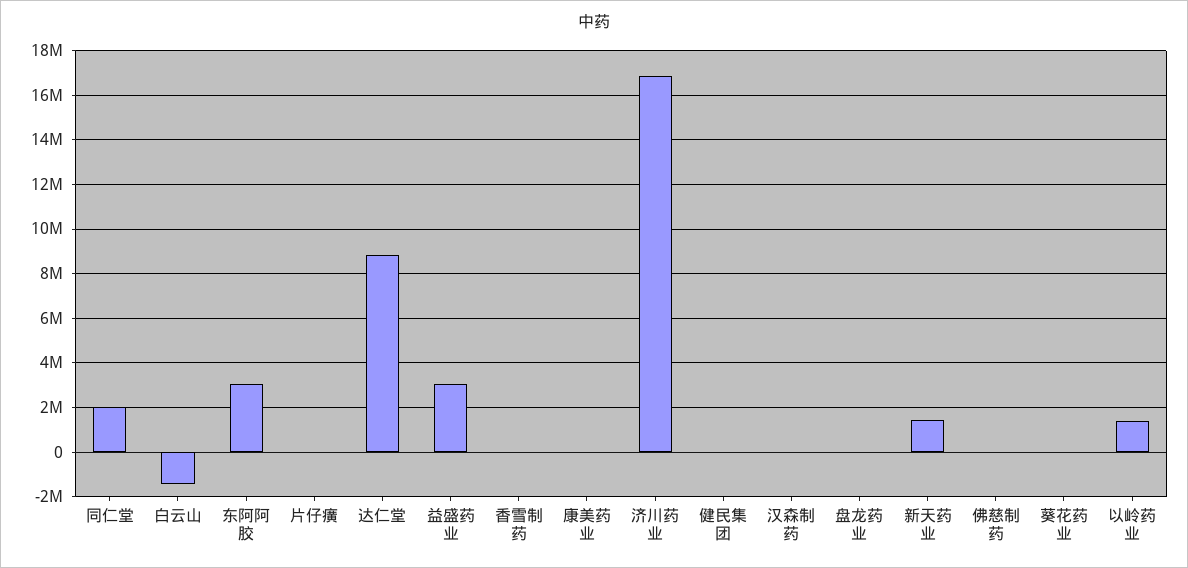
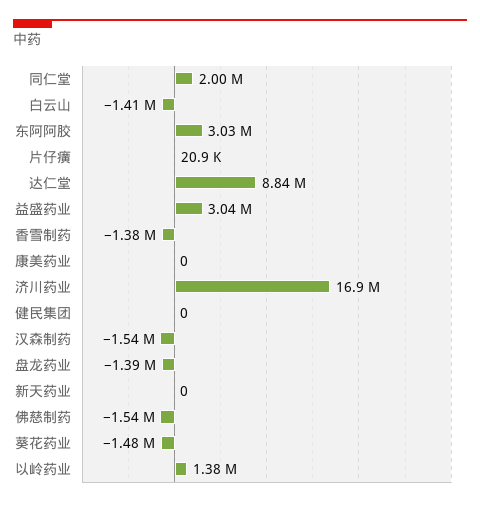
香雪制药: 0 -> -1380000
汉森制药: 0 -> -1540000
盘龙药业: 0 -> -1390000
新天药业: 1500000 -> 0
佛慈制药: 0 -> -1540000
葵花药业: 0 -> -1480000

